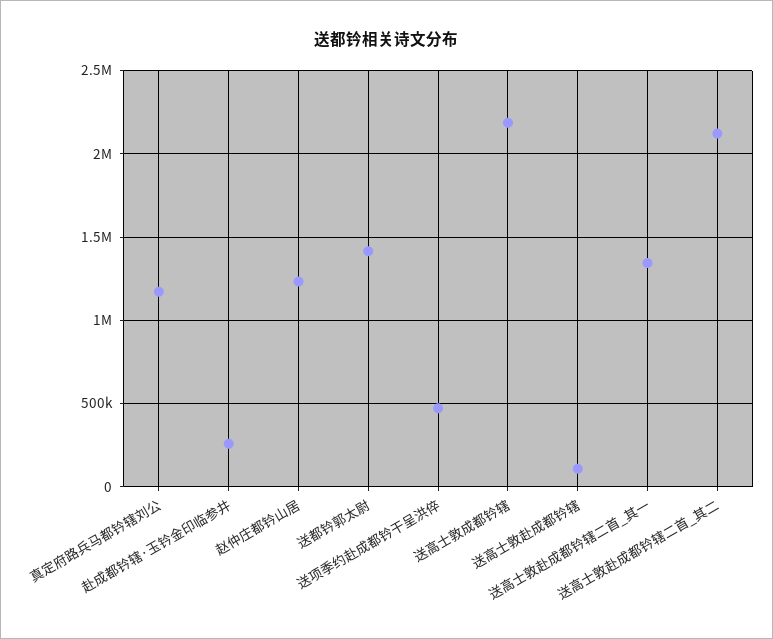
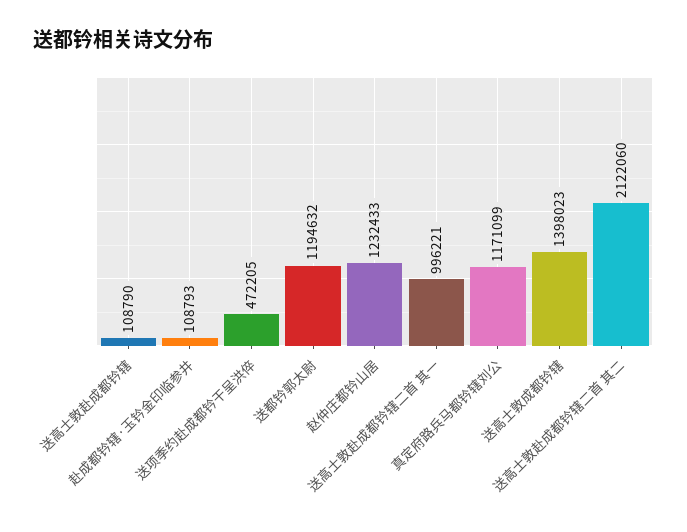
赴成都钤辖·玉钤金印临参井: 250000 -> 108793
送都钤郭太尉: 1400000 -> 1194632
送高士敦成都钤辖: 2200000 -> 1398023
送高士敦赴成都钤辖二首_其一: 1350000 -> 996221

